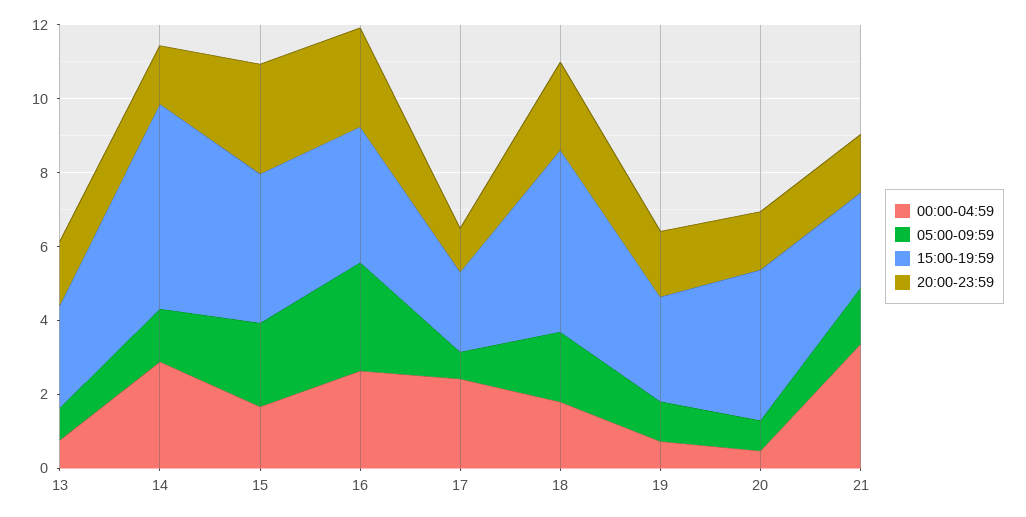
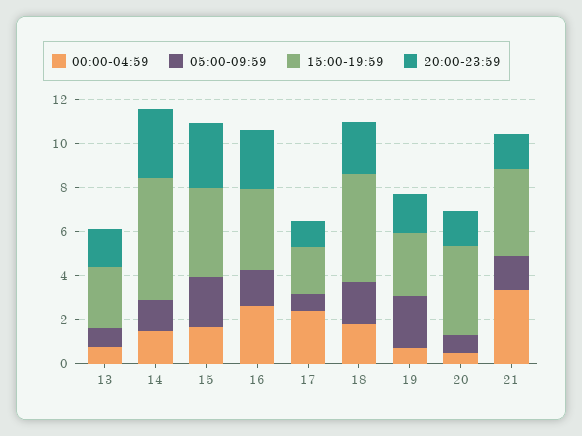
00:00-04:59, 14: 3 -> 1.5
20:00-23:59, 14: 1.5 -> 3
05:00-09:59, 16: 3 -> 1.5
05:00-09:59, 19: 1 -> 2.5
15:00-19:59, 21: 2.5 -> 4

